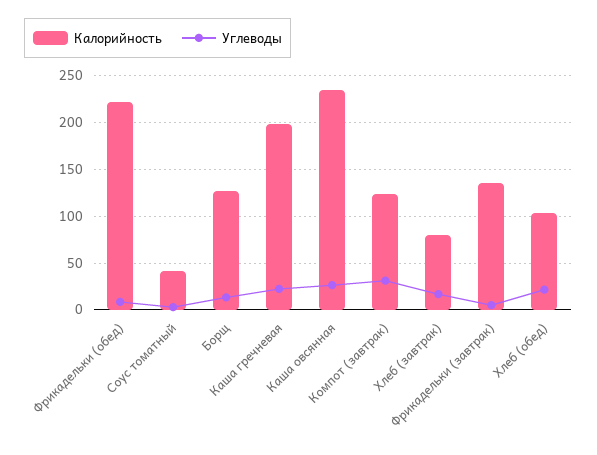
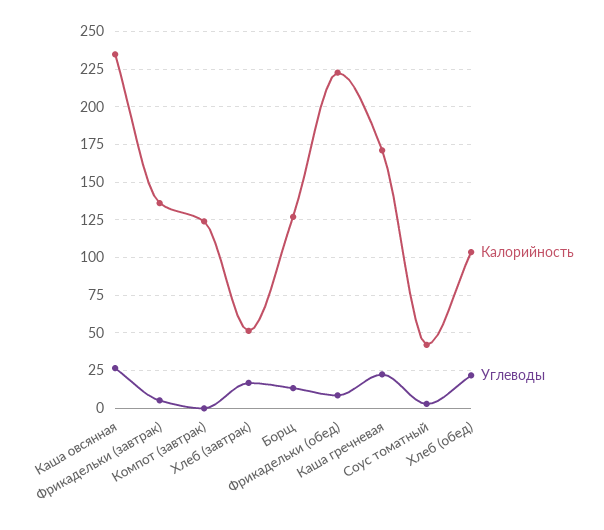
Калорийность, Каша гречневая: 200 -> 170
Углеводы, Компот (завтрак): 30 -> 0
Калорийность, Хлеб (завтрак): 80 -> 50

